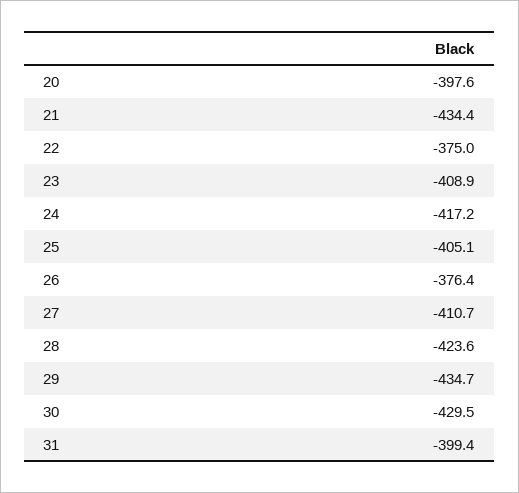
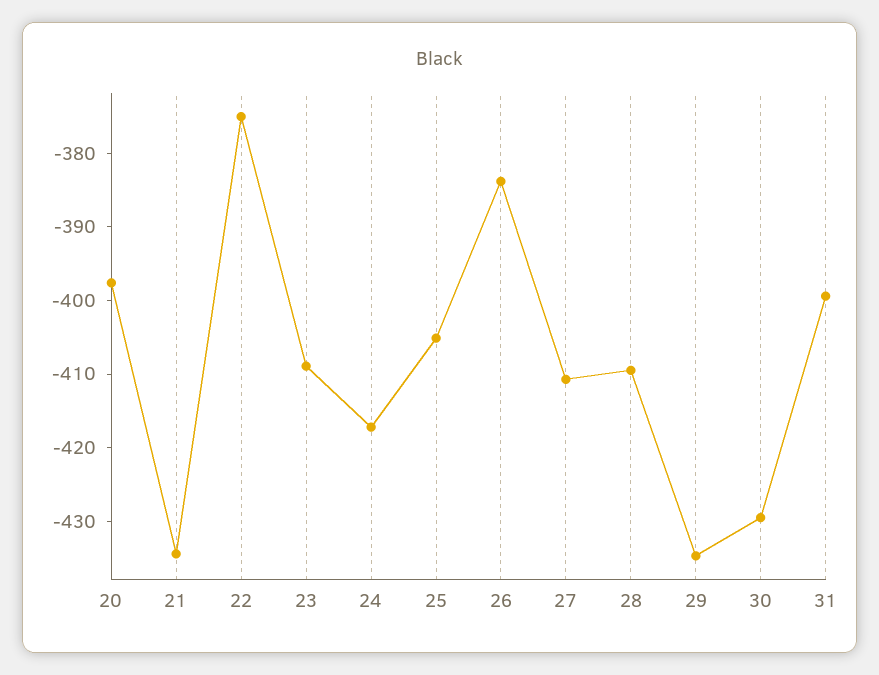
26: -376.4 -> -384
28: -423.6 -> -410

